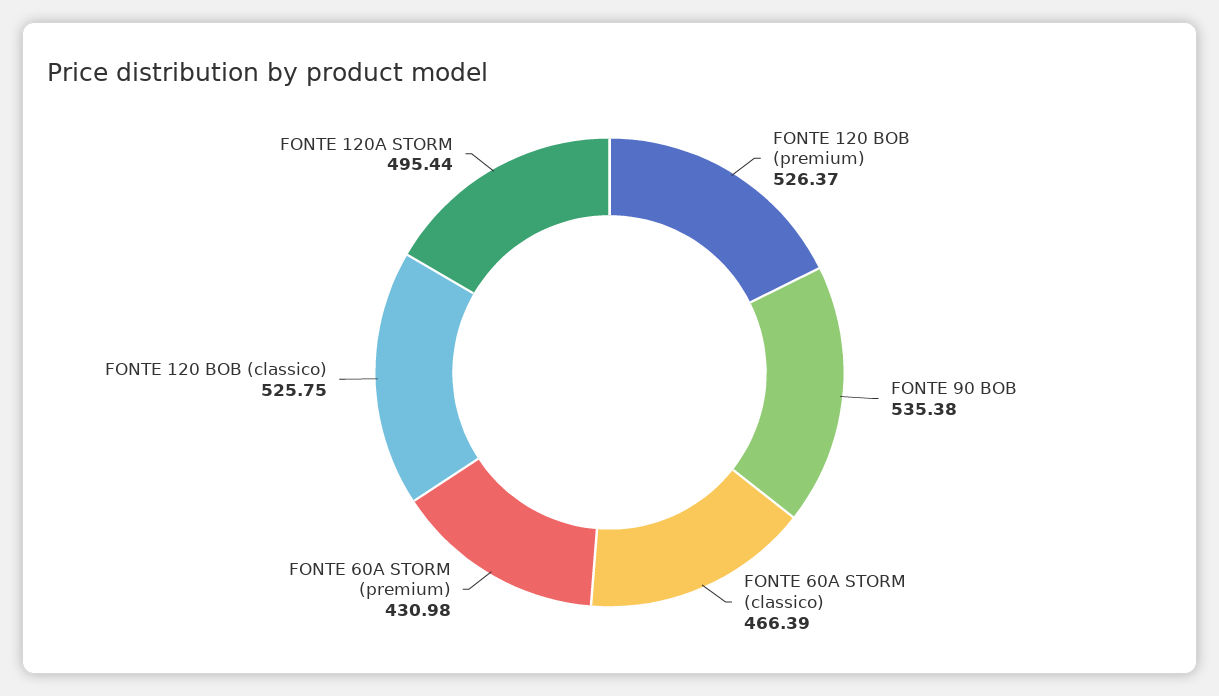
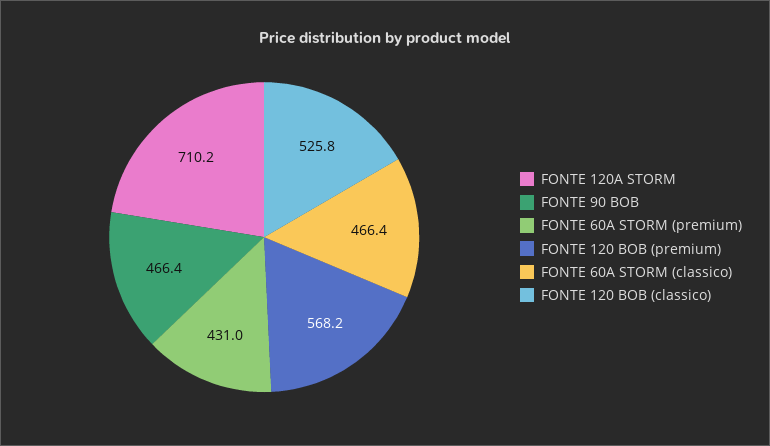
FONTE 120 BOB (premium): 526.37 -> 568.2
FONTE 90 BOB: 535.38 -> 466.4
FONTE 120A STORM: 495.44 -> 710.2

